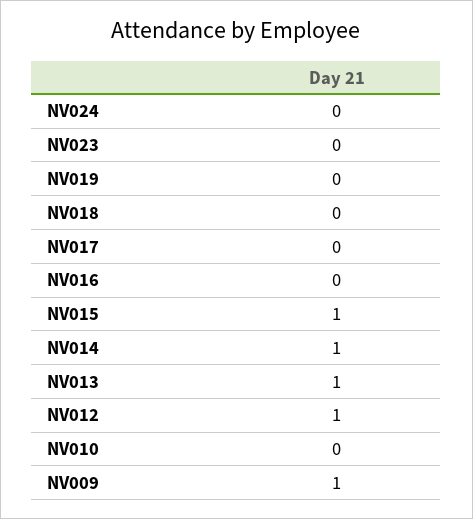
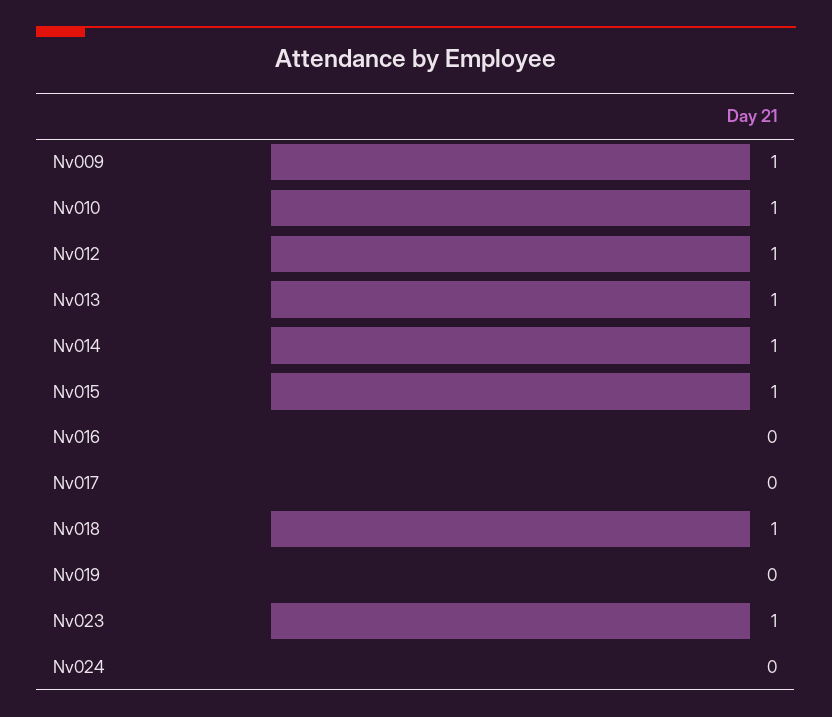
NV023: 0 -> 1
NV018: 0 -> 1
NV010: 0 -> 1

